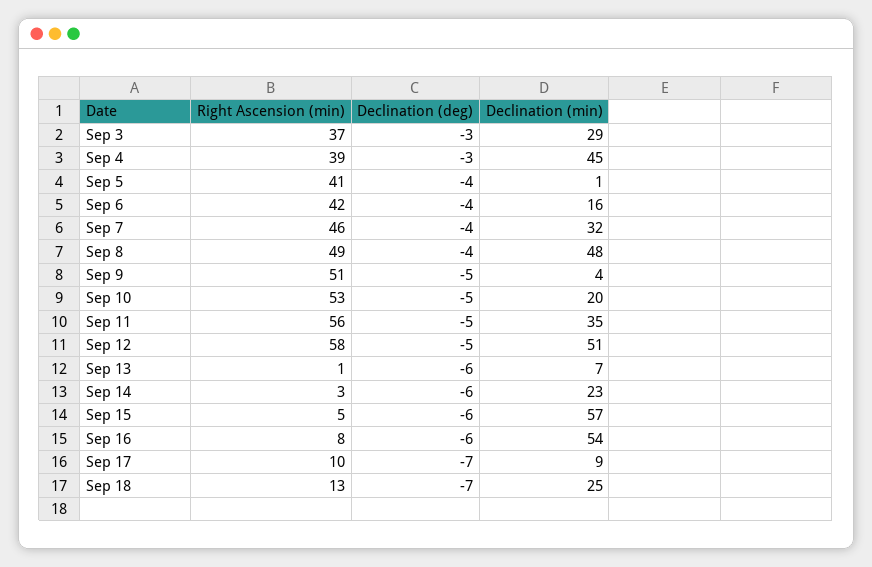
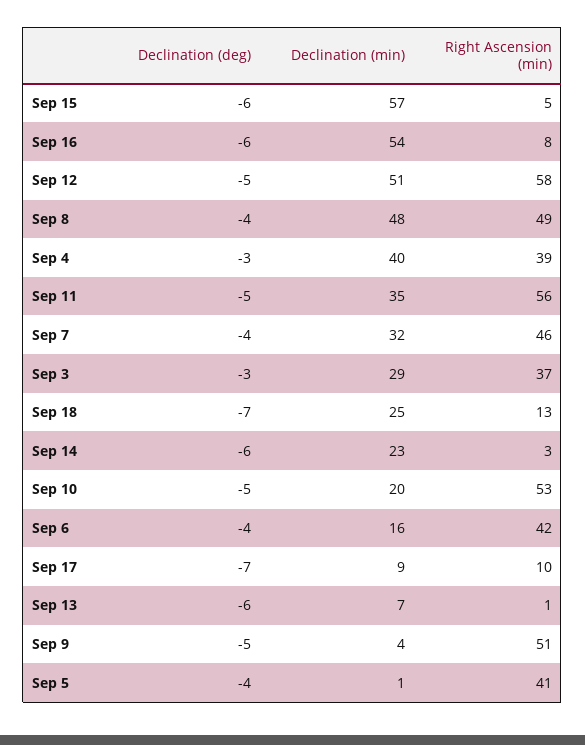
Declination (min), Sep 4: 45 -> 40

